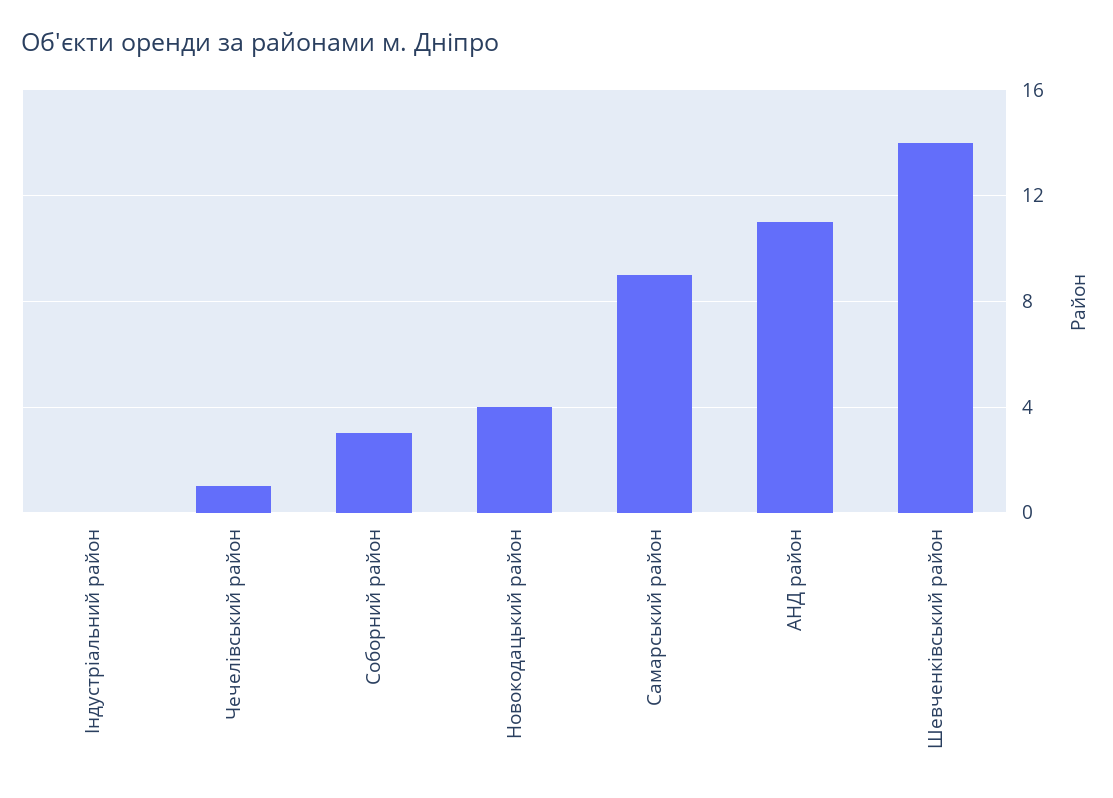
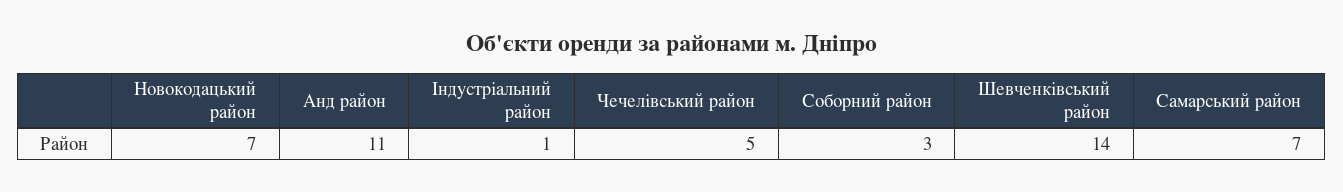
Індустріальний район: 0 -> 1
Чечелівський район: 1 -> 5
Новокодацький район: 4 -> 7
Самарський район: 9 -> 7

